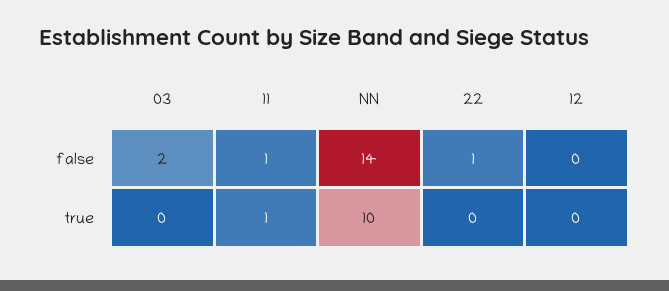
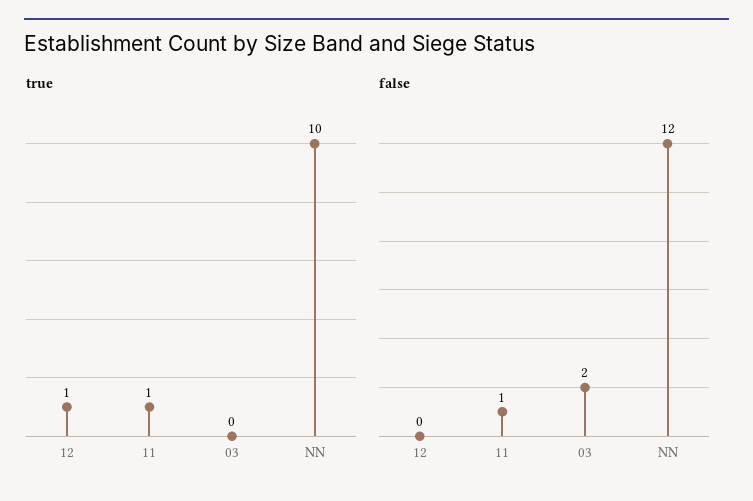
false, NN: 14 -> 12
false, 22: 1 -> none
true, 22: 0 -> none
true, 12: 0 -> 1

